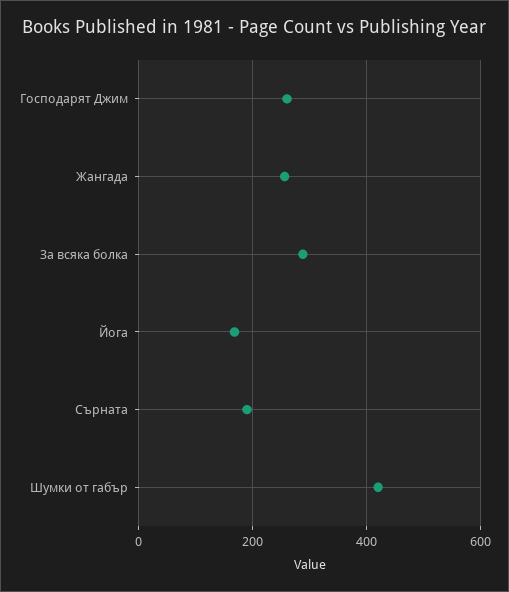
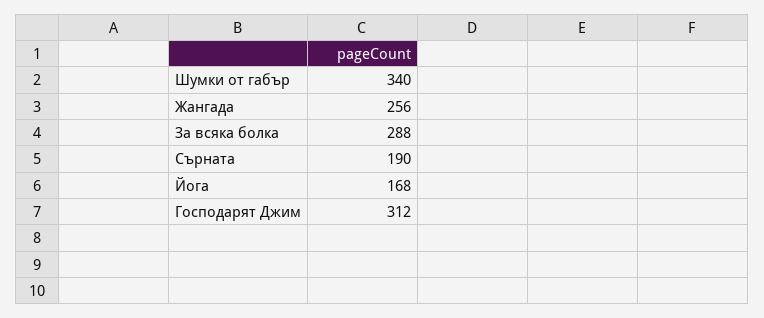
Господарят Джим: 260 -> 312
Шумки от габър: 420 -> 340

